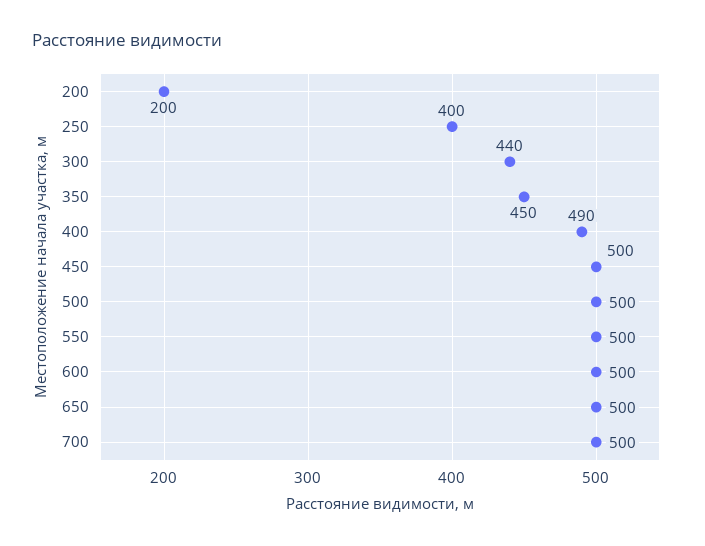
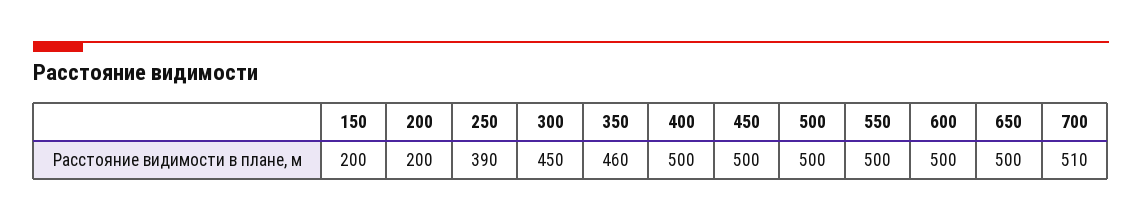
250: 400 -> 390
300: 440 -> 450
350: 450 -> 460
400: 490 -> 500
700: 500 -> 510
150: none -> 200

